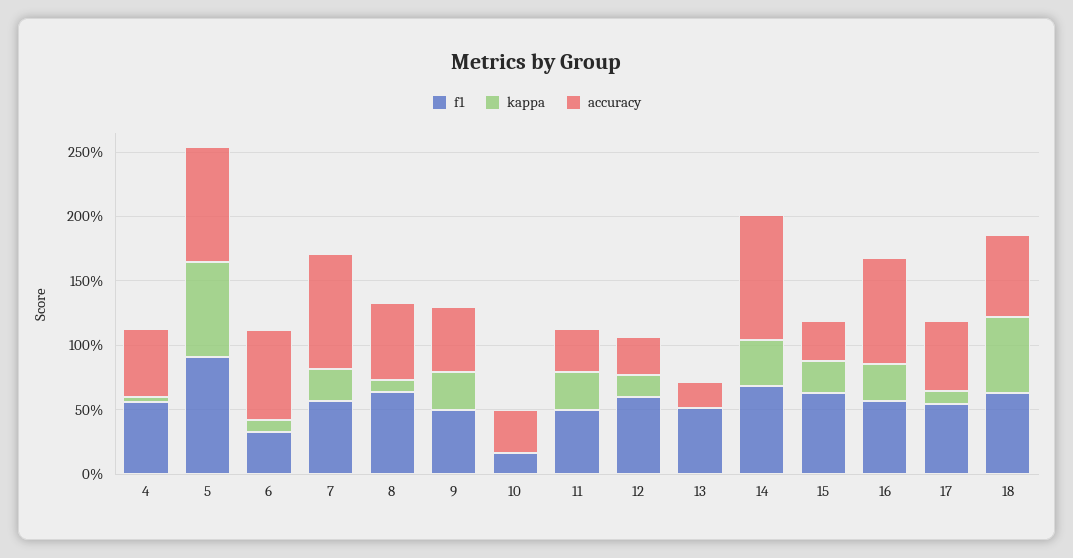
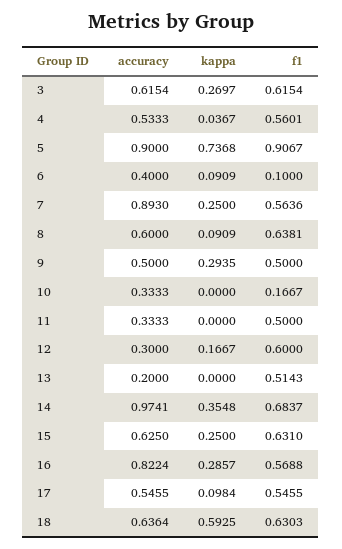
f1, 6: 0.3 -> 0.1
accuracy, 6: 0.7 -> 0.4
kappa, 11: 0.3 -> 0
accuracy, 15: 0.3 -> 0.625
accuracy, 3: none -> 0.6154
kappa, 3: none -> 0.2697
f1, 3: none -> 0.6154

